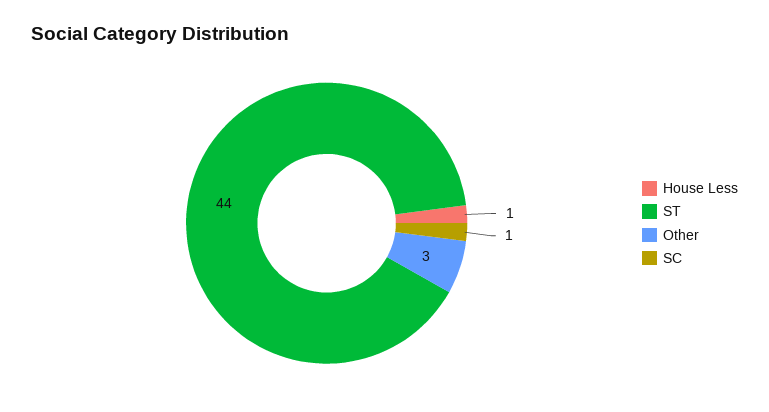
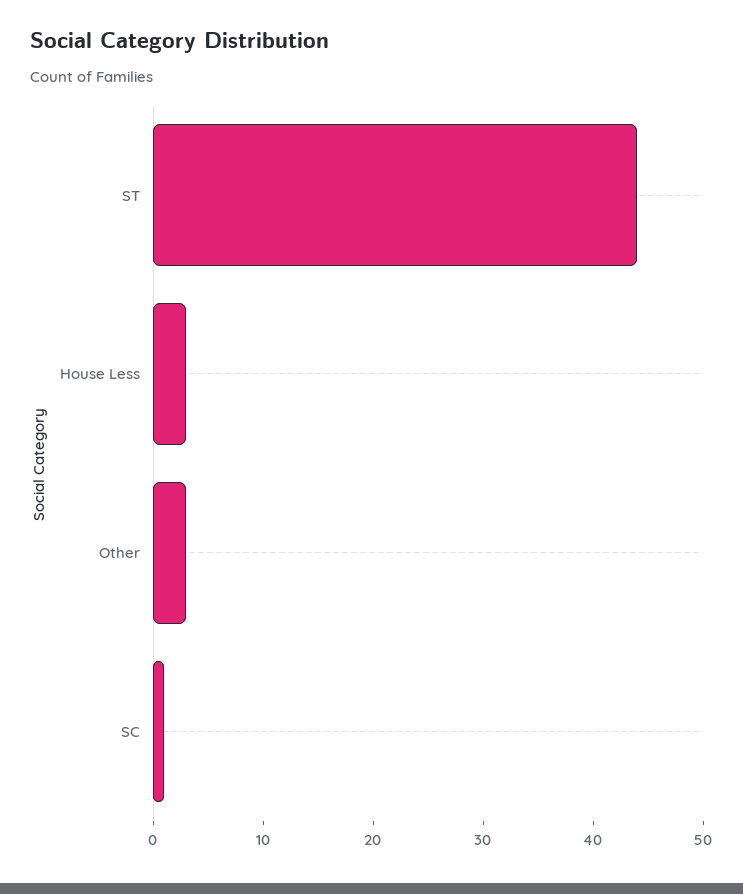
House Less: 1 -> 3

